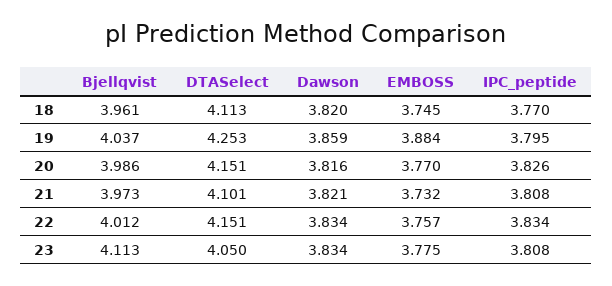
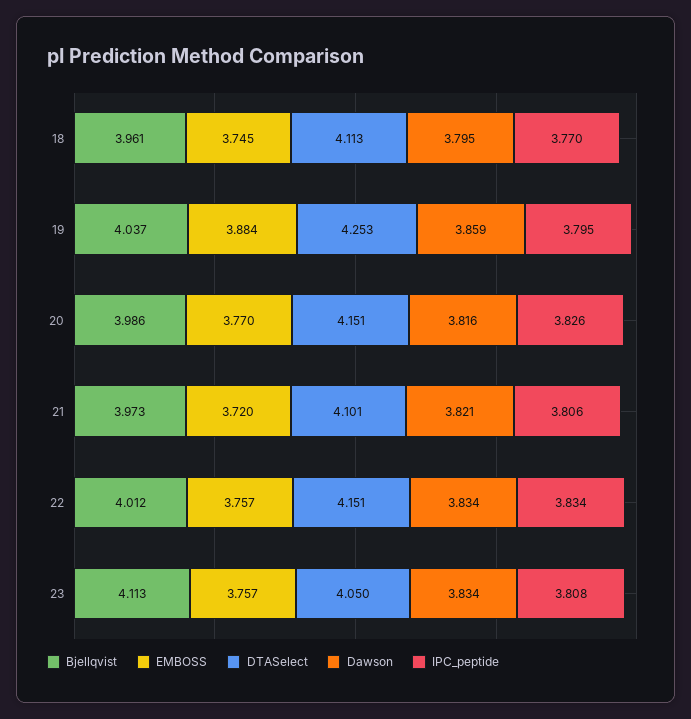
Dawson, 18: 3.82 -> 3.795
EMBOSS, 21: 3.732 -> 3.72
IPC_peptide, 21: 3.808 -> 3.806
EMBOSS, 23: 3.775 -> 3.757

